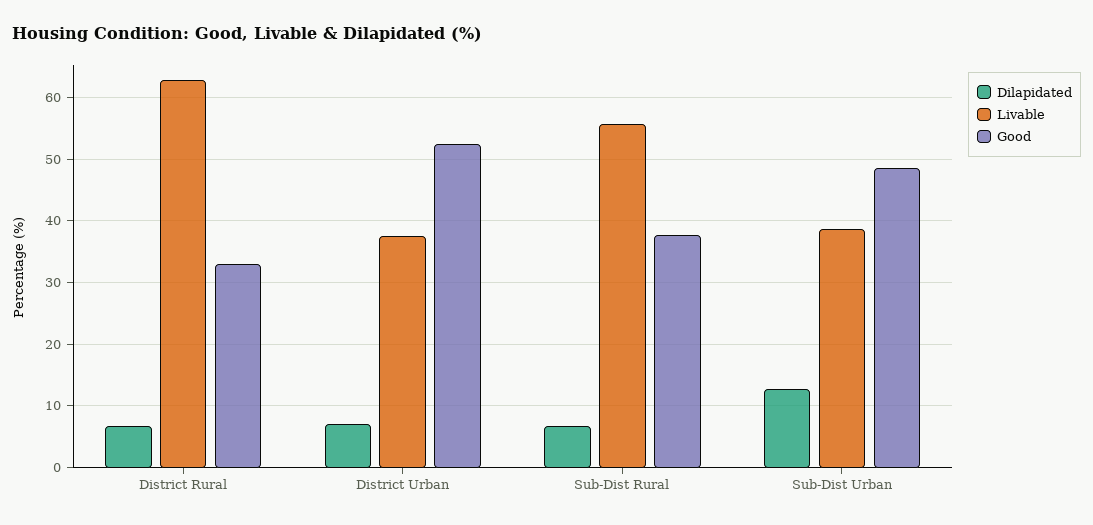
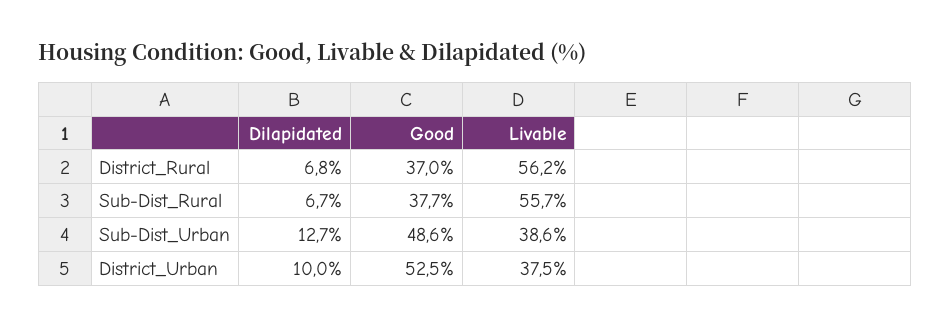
Livable, District Rural: 63 -> 56.2
Good, District Rural: 33 -> 37
Dilapidated, District Urban: 7 -> 10

